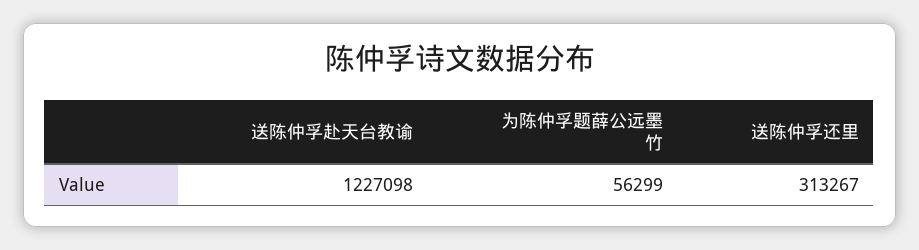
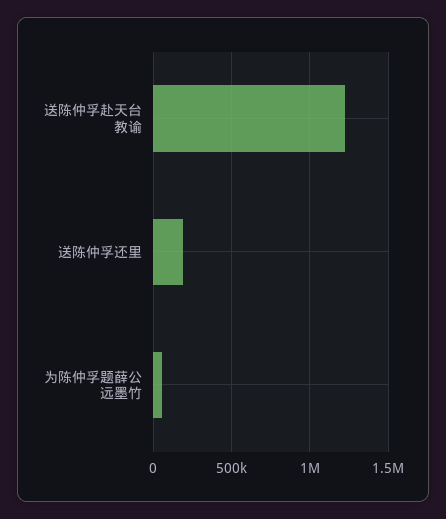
送陈仲孚还里: 313267 -> 200000

